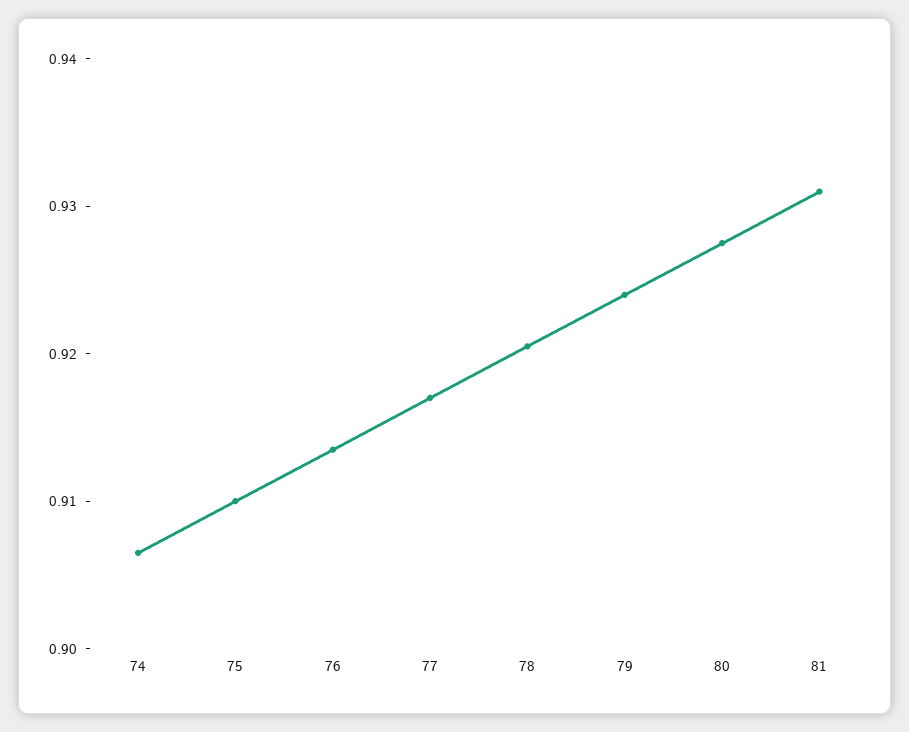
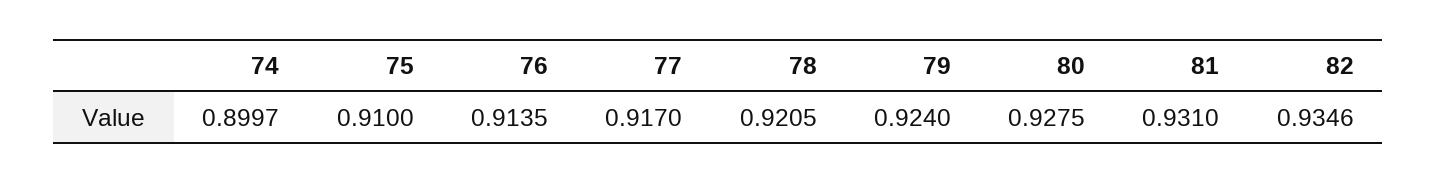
74: 0.906 -> 0.8997
82: none -> 0.9346

